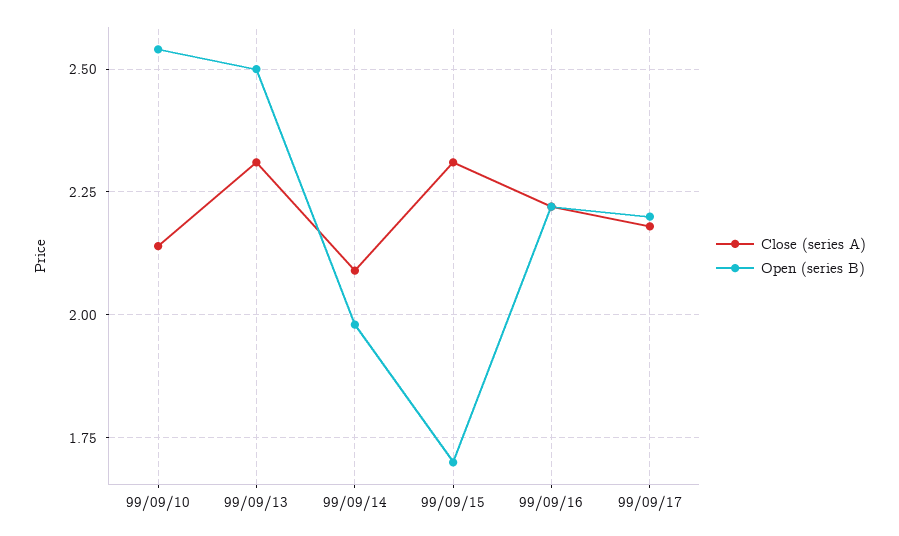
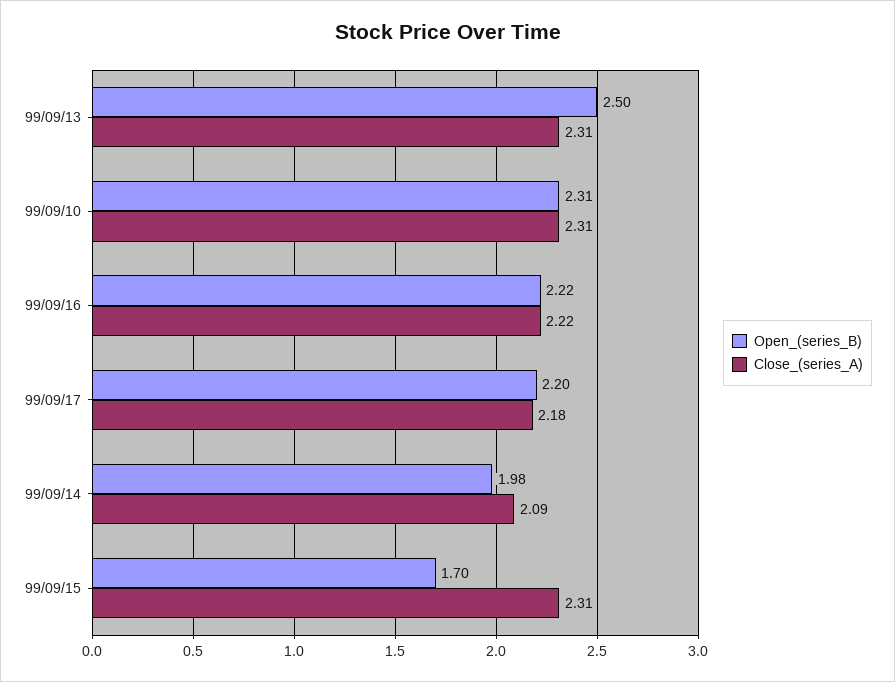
Close (series A), 99/09/10: 2.15 -> 2.31
Open (series B), 99/09/10: 2.55 -> 2.31

